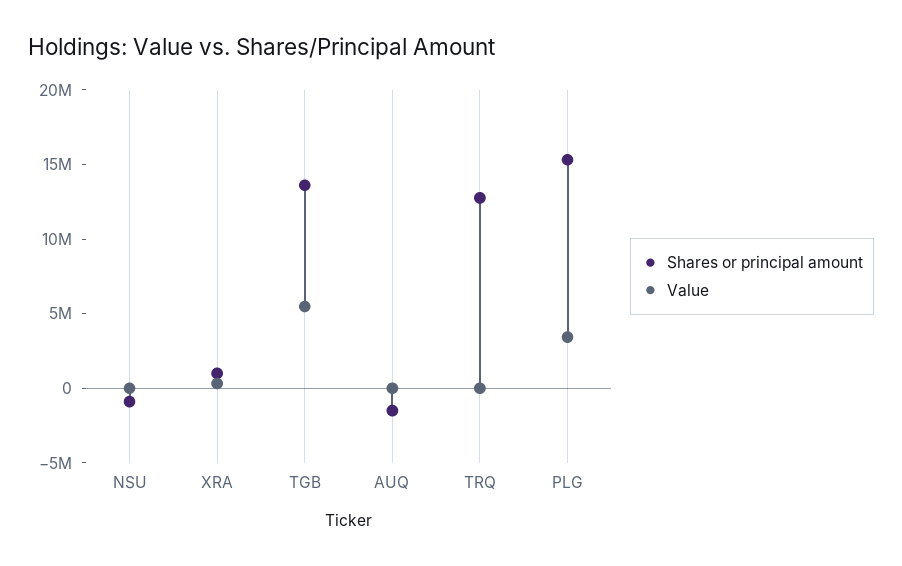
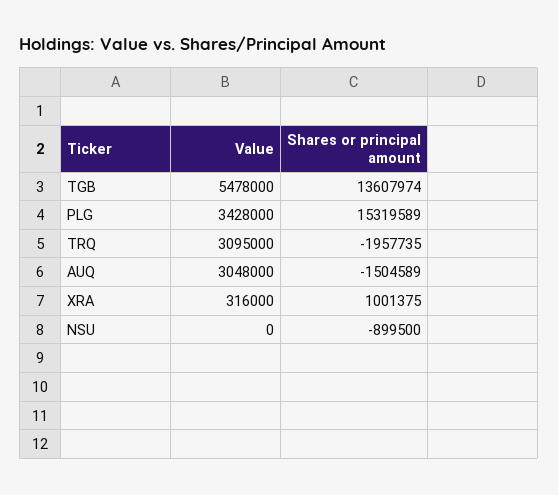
Value, AUQ: 0 -> 3048000
Shares or principal amount, TRQ: 13000000 -> -1957735
Value, TRQ: 0 -> 3095000

